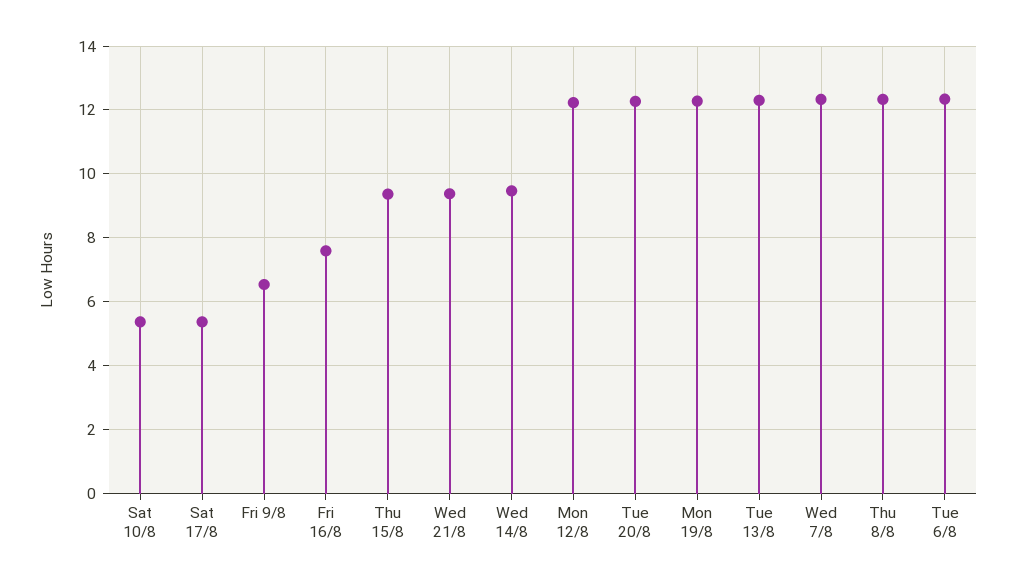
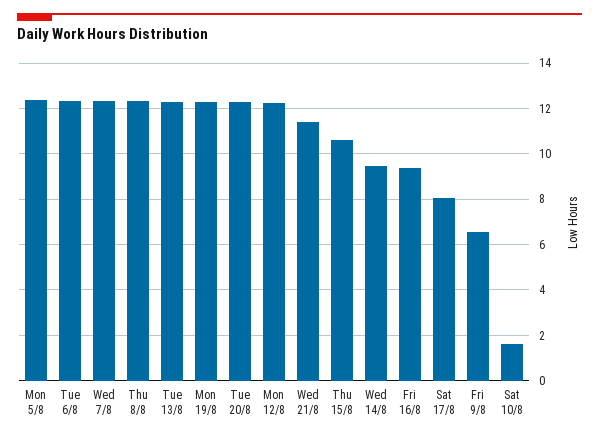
Sat 10/8: 5.4 -> 1.5
Sat 17/8: 5.4 -> 8
Fri 16/8: 7.6 -> 9.5
Thu 15/8: 9.4 -> 10.5
Wed 21/8: 9.4 -> 11.5
Mon 5/8: none -> 12.5

